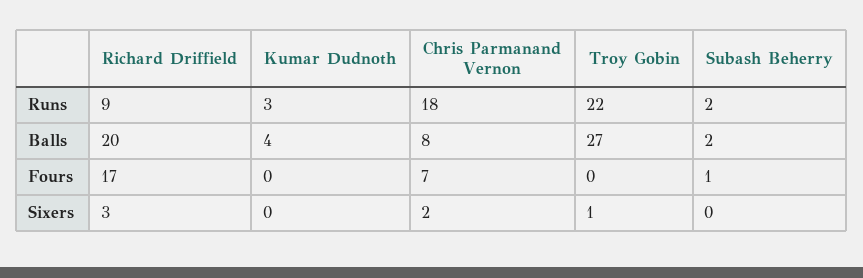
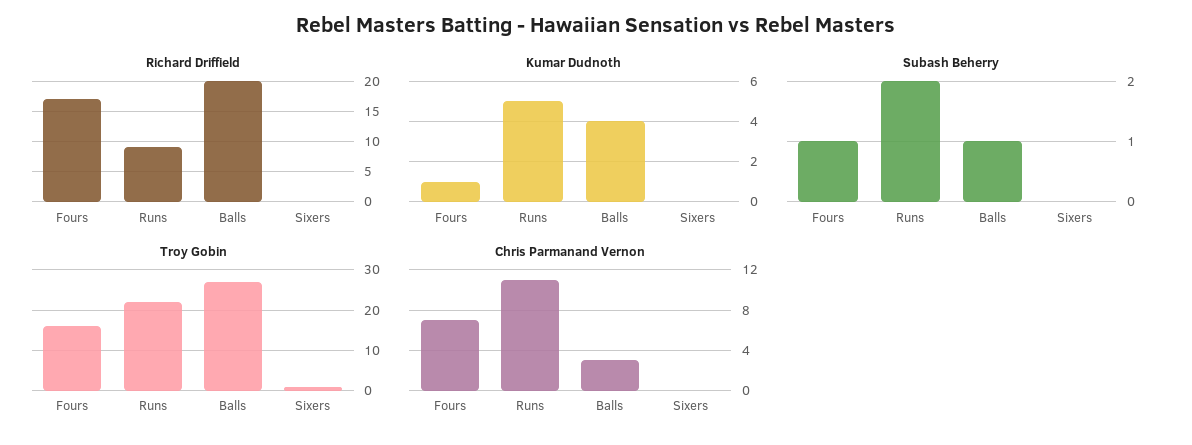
Kumar Dudnoth, Runs: 3 -> 5
Chris Parmanand Vernon, Runs: 18 -> 11
Chris Parmanand Vernon, Balls: 8 -> 3
Subash Beherry, Balls: 2 -> 1
Kumar Dudnoth, Fours: 0 -> 1
Troy Gobin, Fours: 0 -> 15
Richard Driffield, Sixers: 3 -> 0
Chris Parmanand Vernon, Sixers: 2 -> 0

